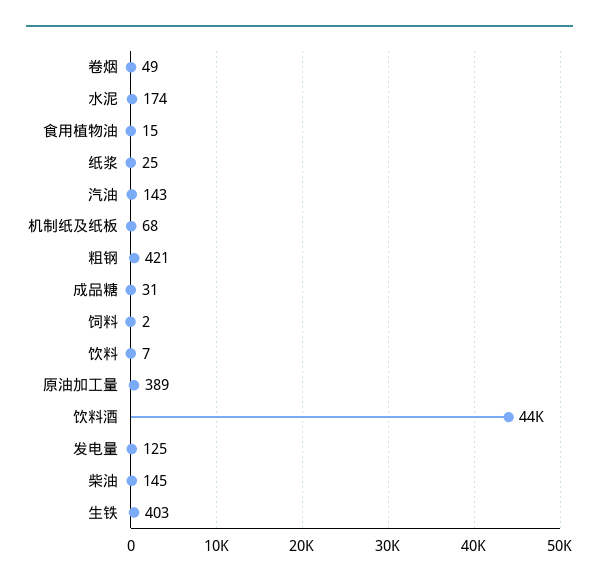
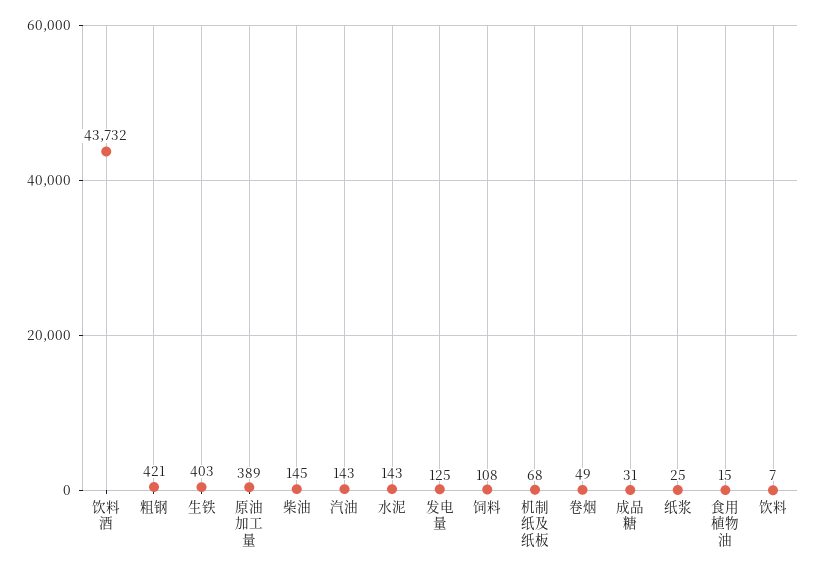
水泥: 174 -> 143
饲料: 2 -> 108

